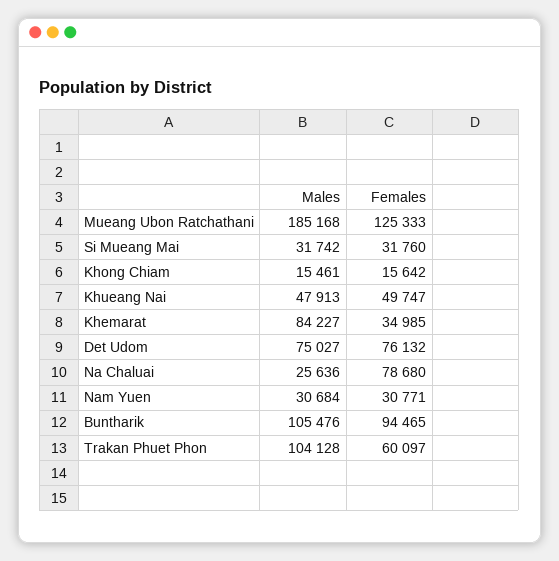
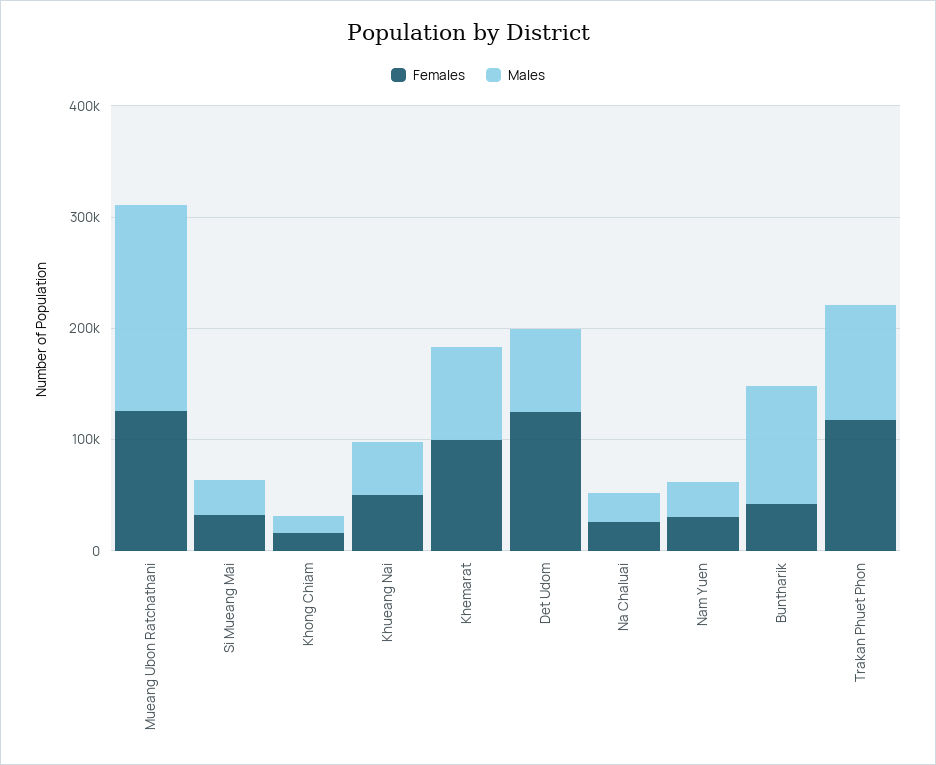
Females, Khemarat: 34985 -> 100000
Females, Det Udom: 76132 -> 120000
Females, Na Chaluai: 78680 -> 20000
Females, Buntharik: 94465 -> 40000
Females, Trakan Phuet Phon: 60097 -> 120000

